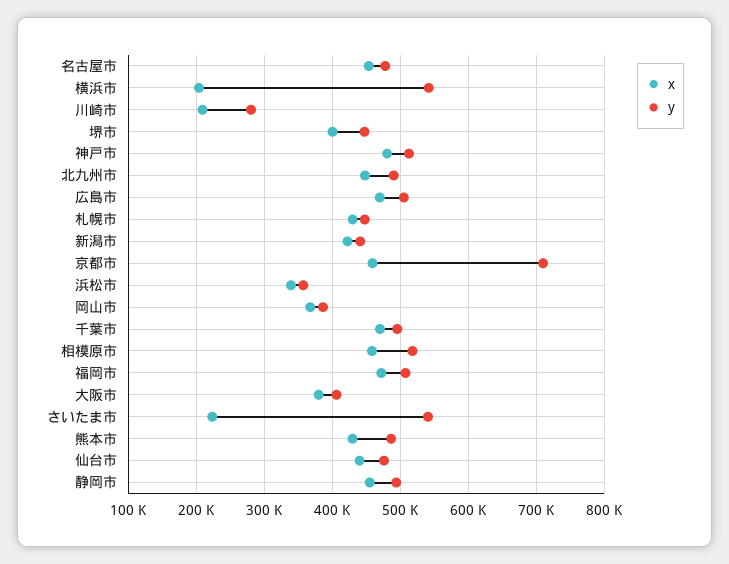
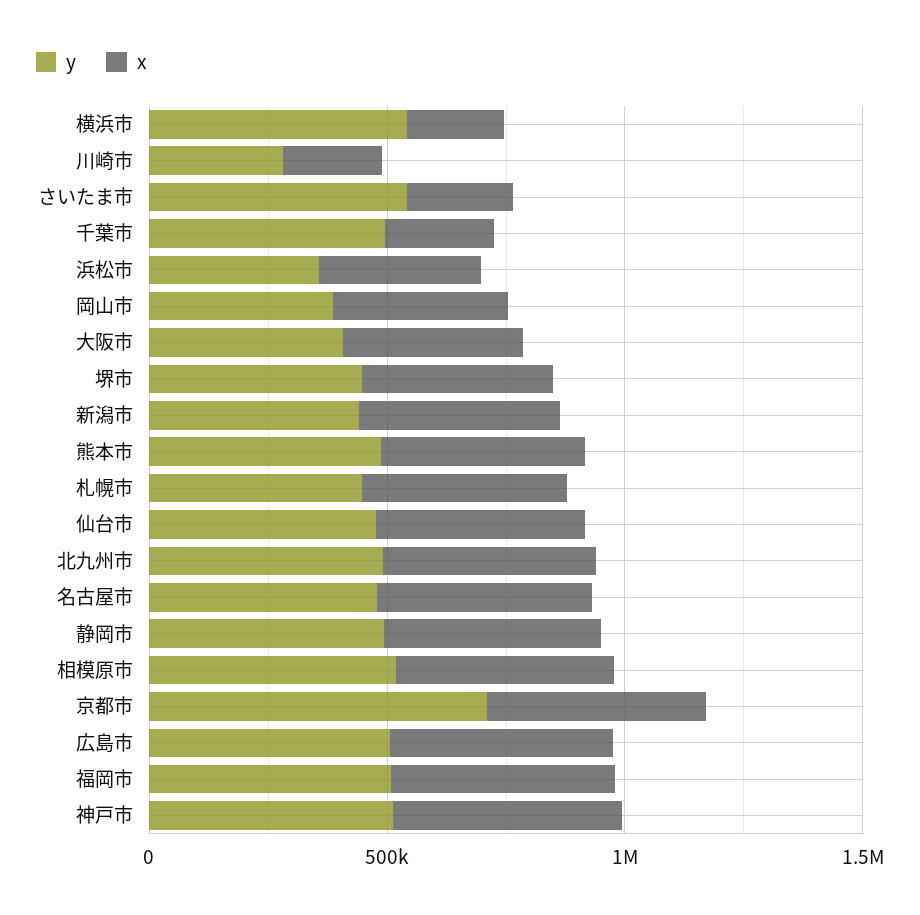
x, 千葉市: 470000 -> 200000

